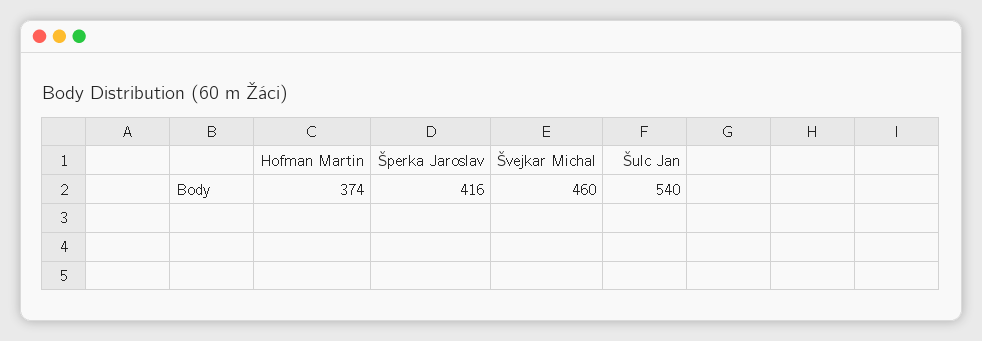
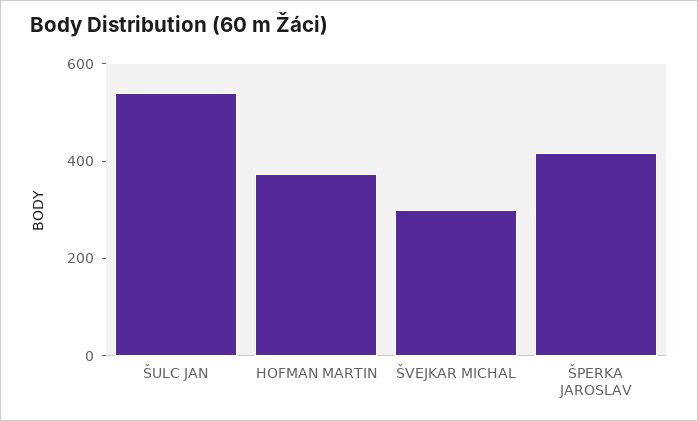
Švejkar Michal: 460 -> 300

